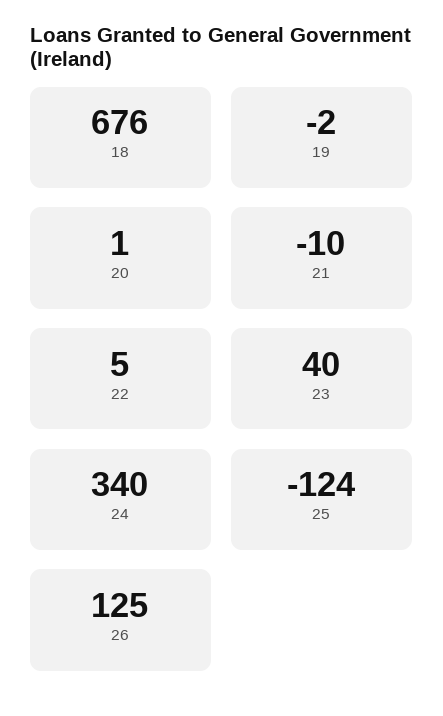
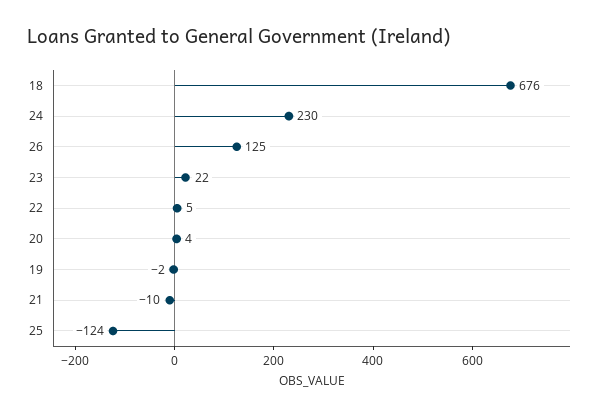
20: 1 -> 4
23: 40 -> 22
24: 340 -> 230

